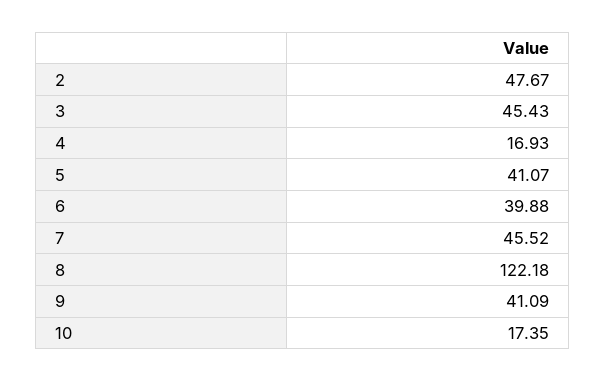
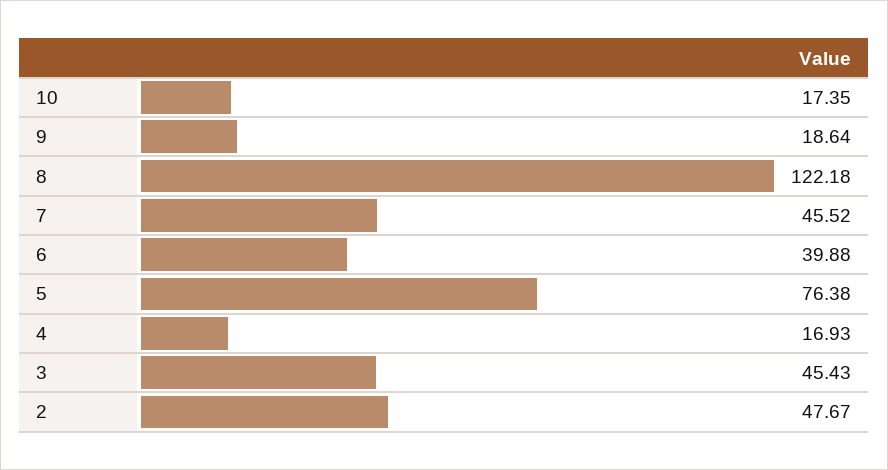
5: 41.07 -> 76.38
9: 41.09 -> 18.64

